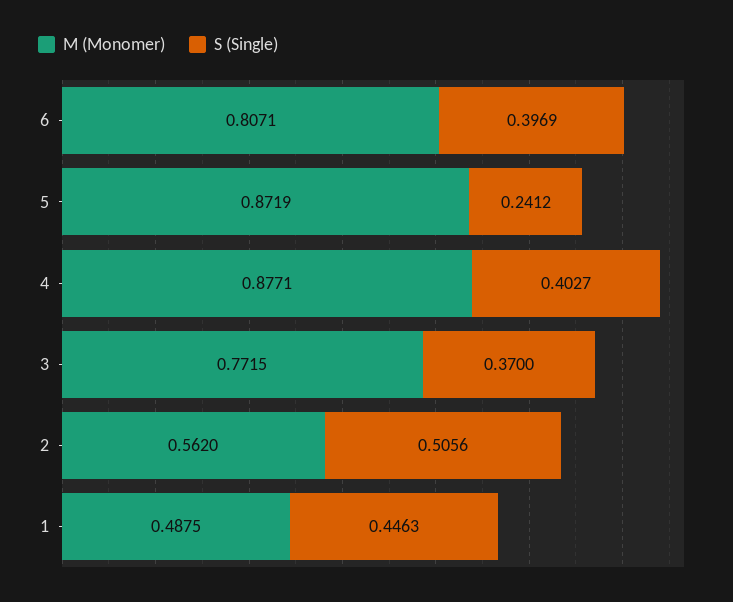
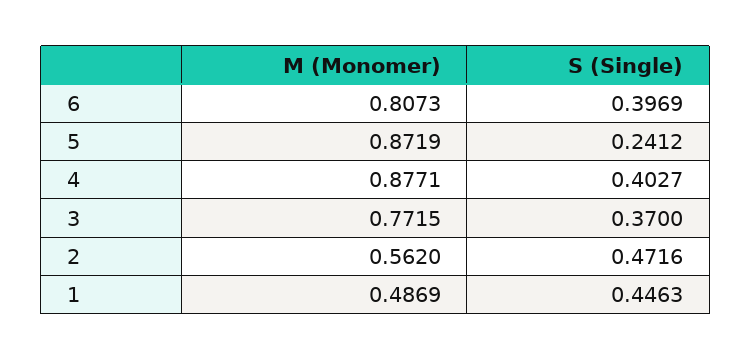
M (Monomer), 6: 0.8071 -> 0.8073
S (Single), 2: 0.5056 -> 0.4716
M (Monomer), 1: 0.4875 -> 0.4869

